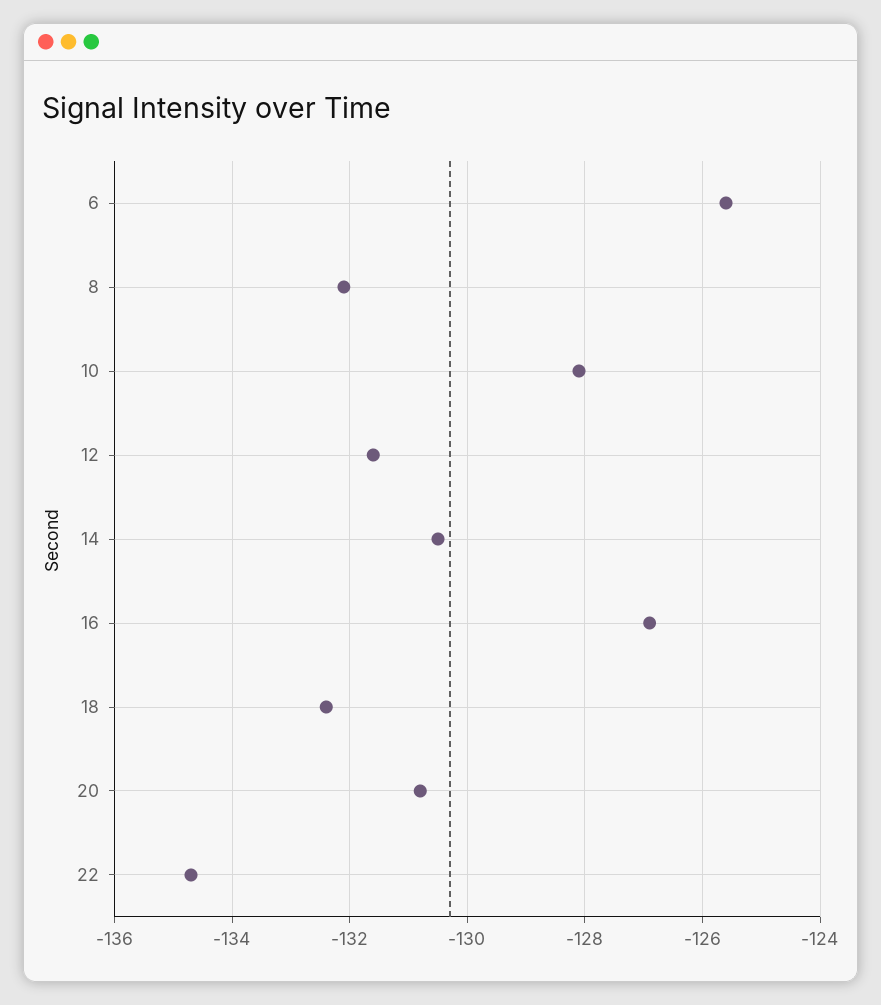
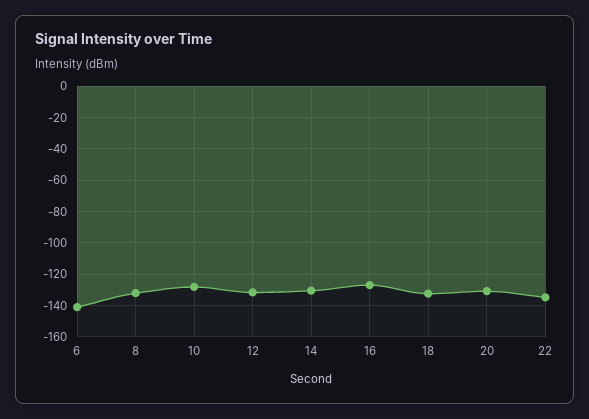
6: -125.5 -> -140

